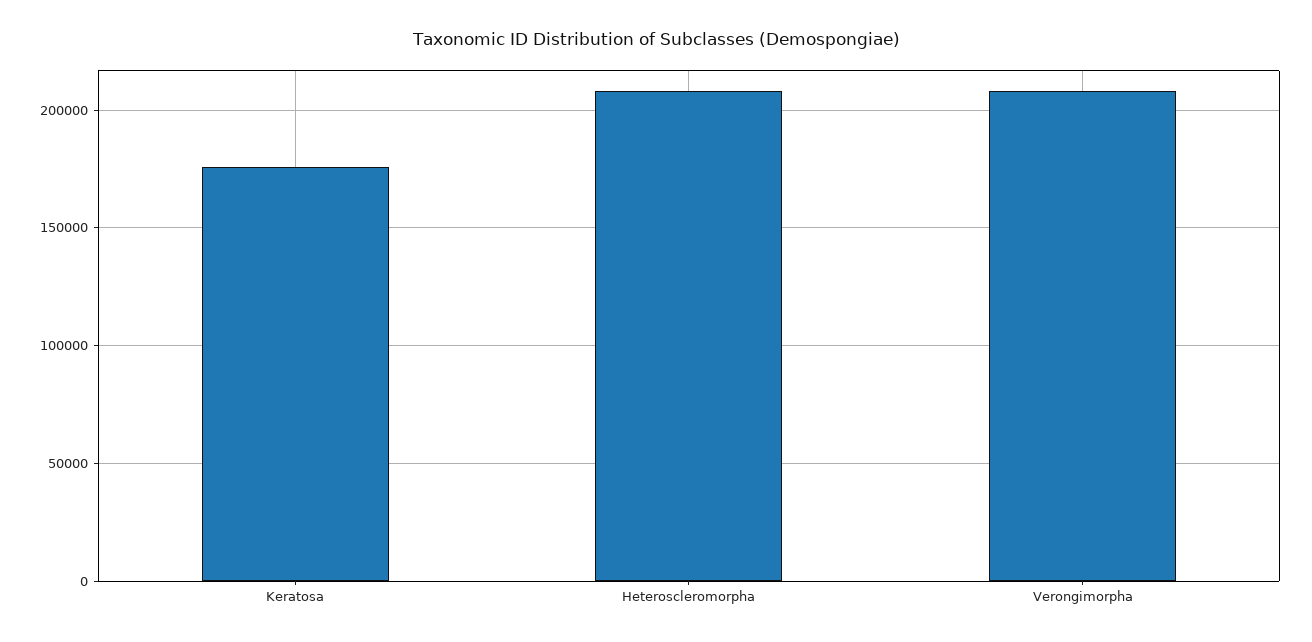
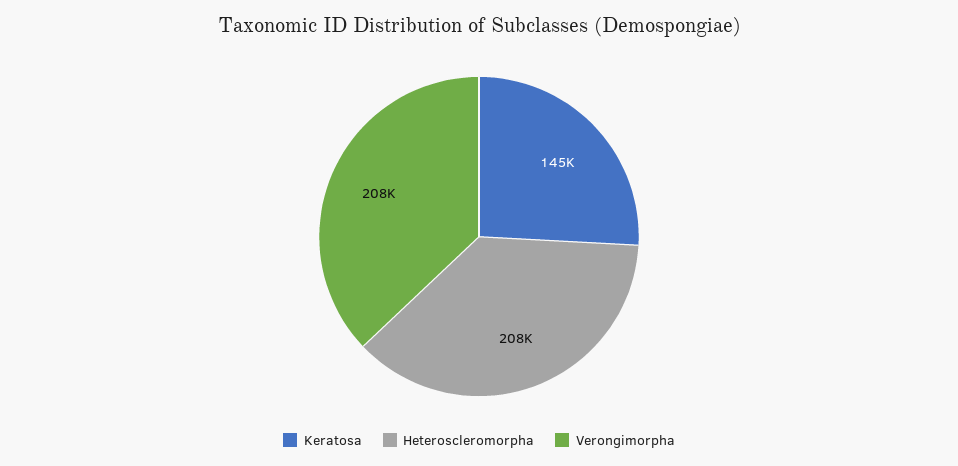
Keratosa: 175000 -> 145000

